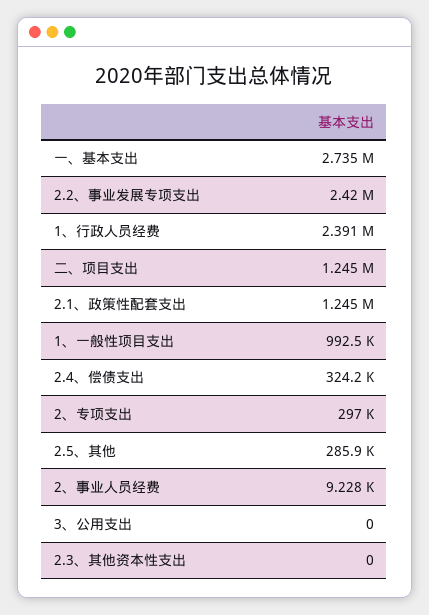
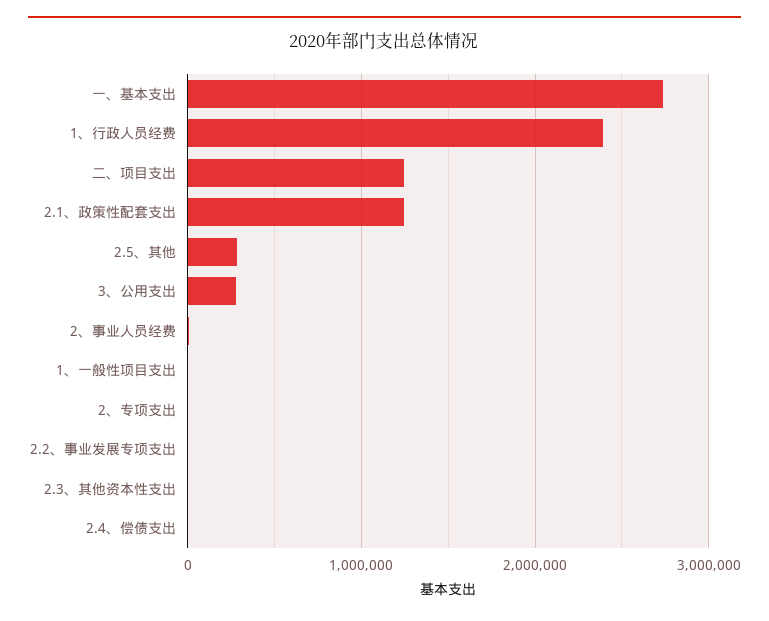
2.2、事业发展专项支出: 2420000 -> 0
1、一般性项目支出: 992500 -> 0
2.4、偿债支出: 324200 -> 0
2、专项支出: 297000 -> 0
3、公用支出: 0 -> 300000

